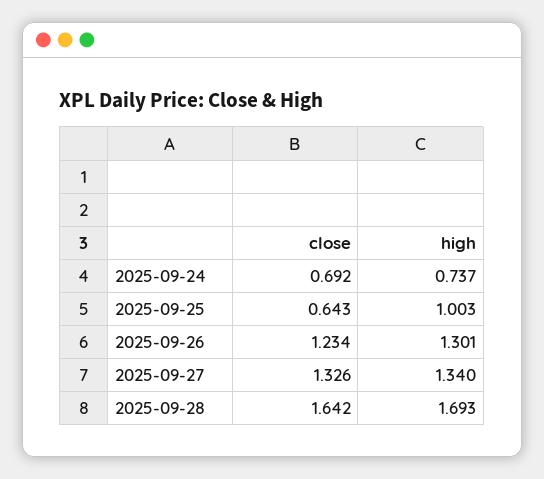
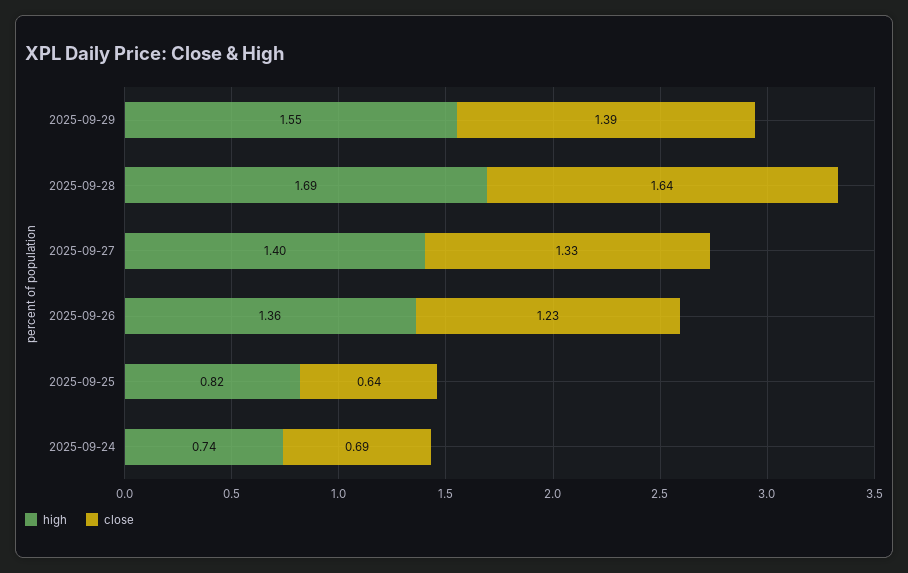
high, 2025-09-25: 1.003 -> 0.82
high, 2025-09-26: 1.301 -> 1.36
high, 2025-09-27: 1.34 -> 1.4
high, 2025-09-29: none -> 1.55
close, 2025-09-29: none -> 1.39

